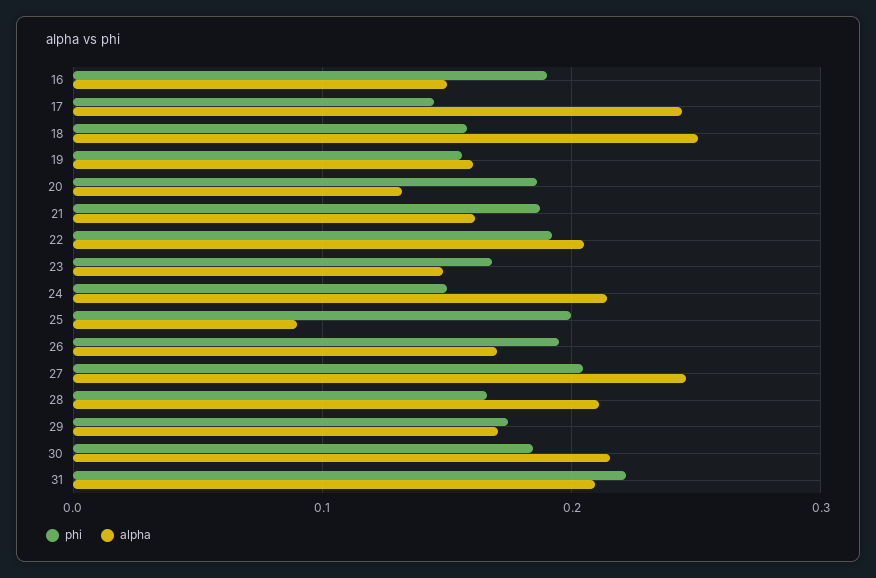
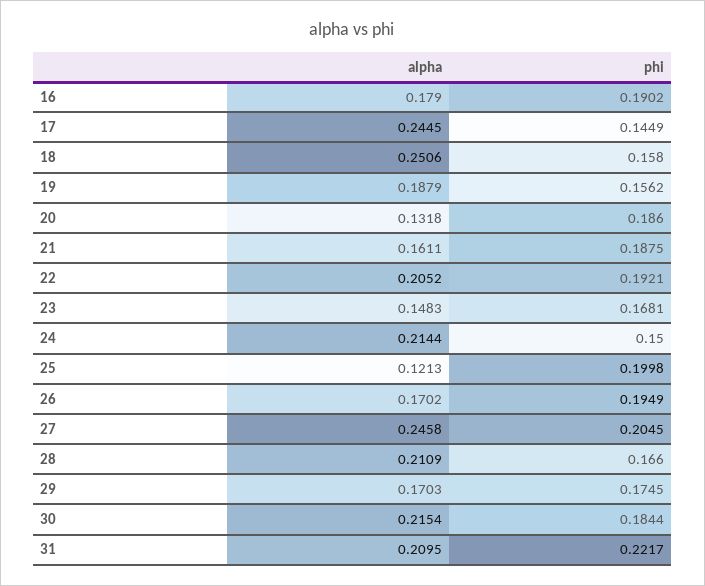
alpha, 16: 0.15 -> 0.179
alpha, 19: 0.16 -> 0.1879
alpha, 25: 0.09 -> 0.1213

